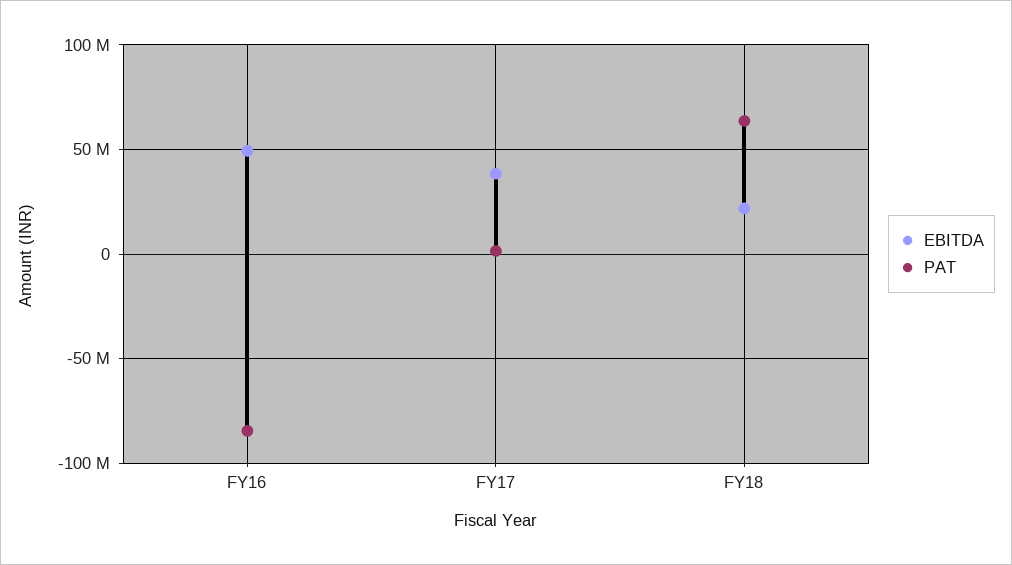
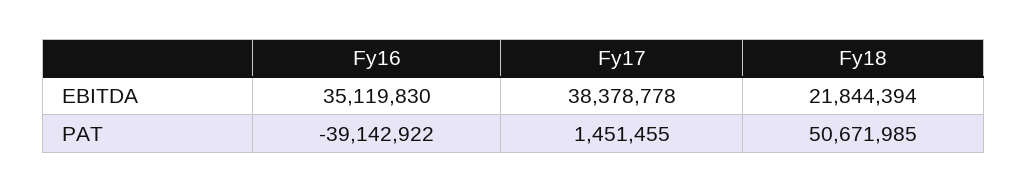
EBITDA, FY16: 50000000 -> 35119830
PAT, FY16: -85000000 -> -39142922
PAT, FY18: 65000000 -> 50671985

